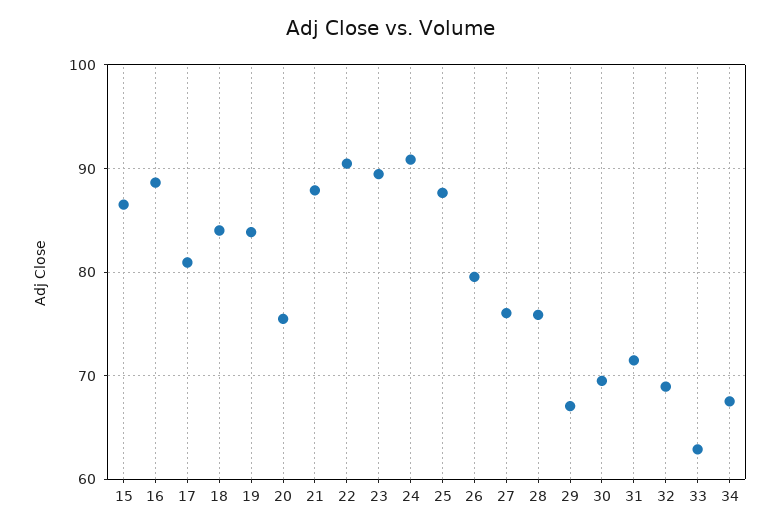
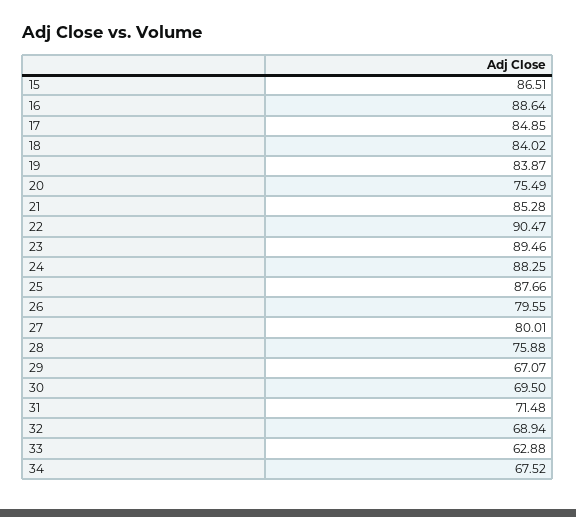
17: 81 -> 84.85
21: 88 -> 85.28
24: 91 -> 88.25
27: 76 -> 80.01

